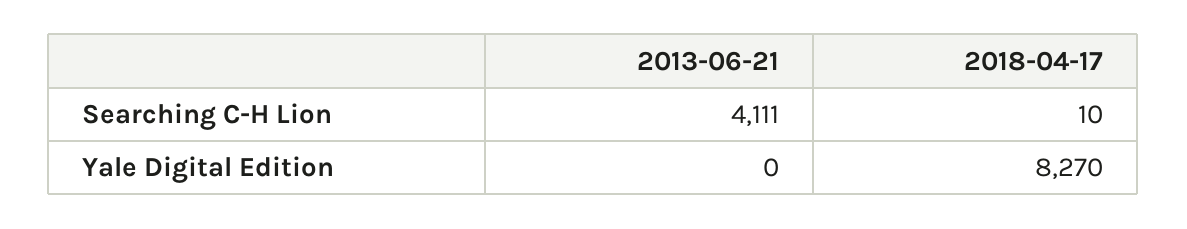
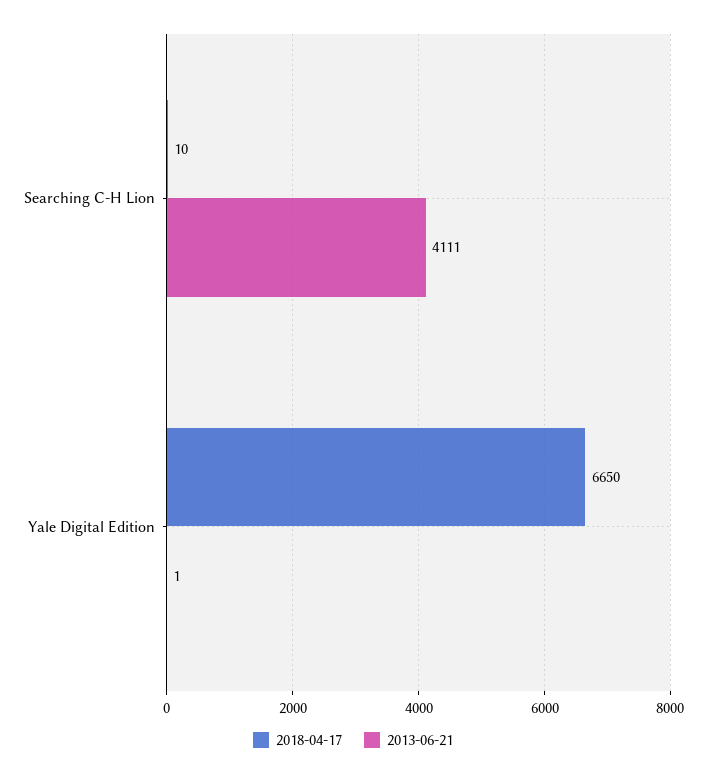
2013-06-21, Yale Digital Edition: 0 -> 1
2018-04-17, Yale Digital Edition: 8270 -> 6650

